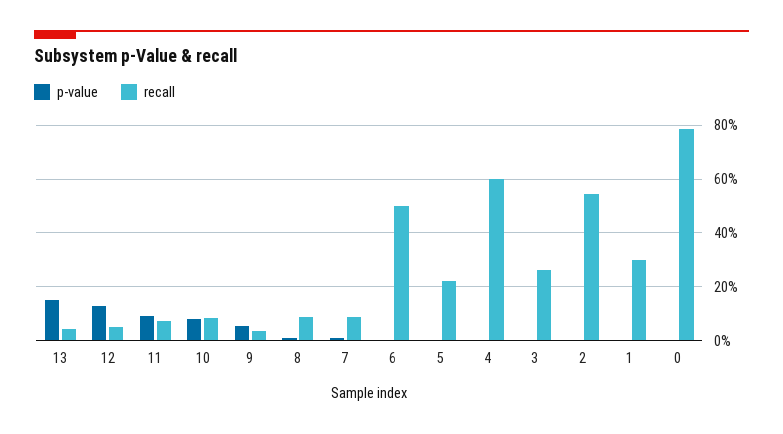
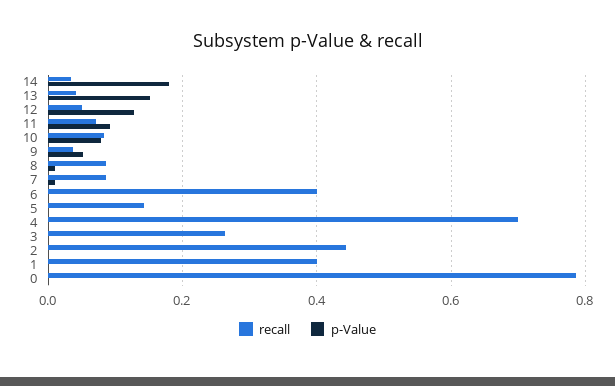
recall, 6: 0.5 -> 0.4
recall, 5: 0.225 -> 0.14
recall, 4: 0.6 -> 0.7
recall, 2: 0.55 -> 0.44
recall, 1: 0.3 -> 0.4
recall, 14: none -> 0.04
p-value, 14: none -> 0.18

